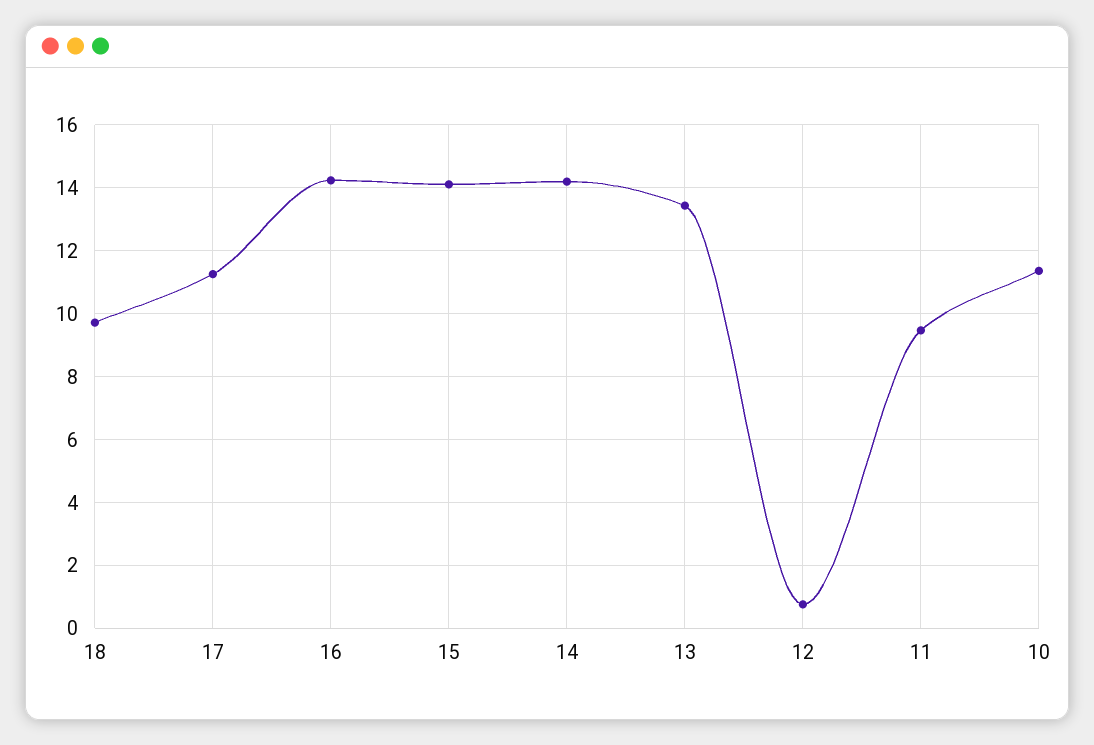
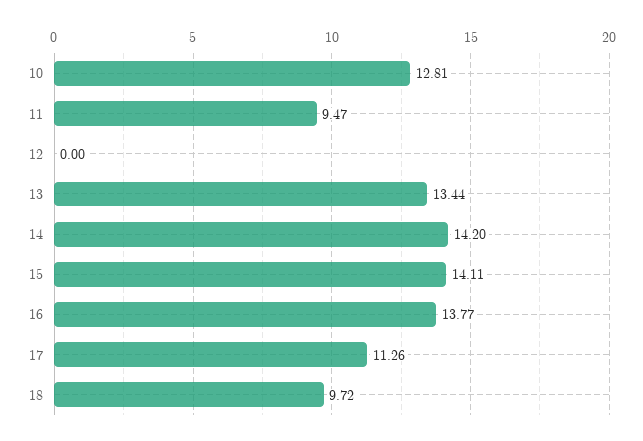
16: 14.2 -> 13.77
12: 0.8 -> 0
10: 11.4 -> 12.81

